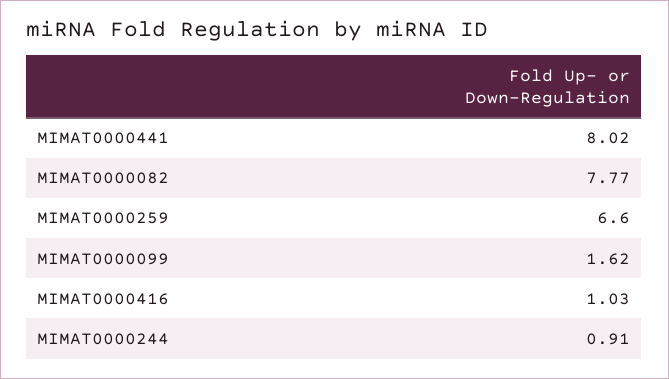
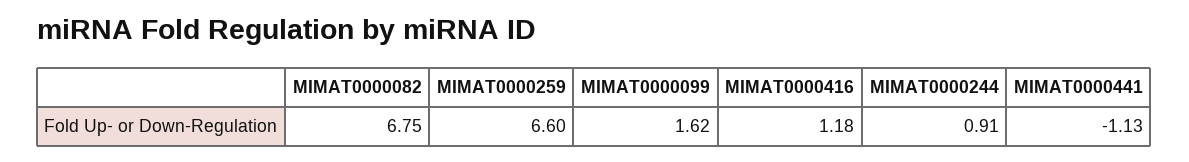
MIMAT0000441: 8.02 -> -1.13
MIMAT0000082: 7.77 -> 6.75
MIMAT0000416: 1.03 -> 1.18

